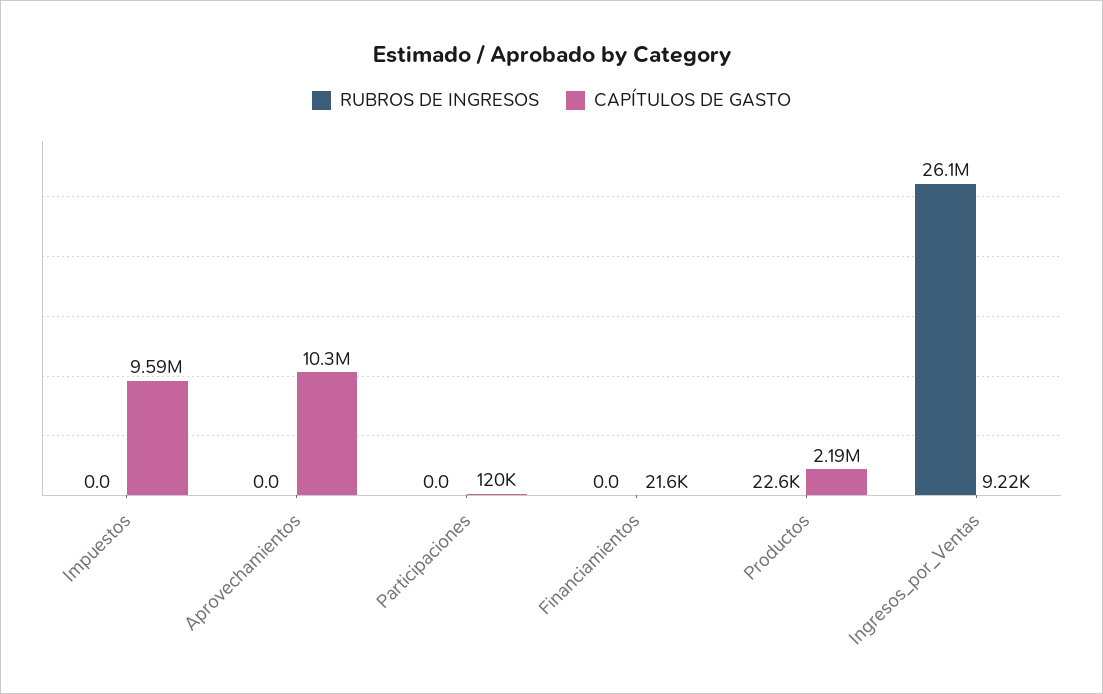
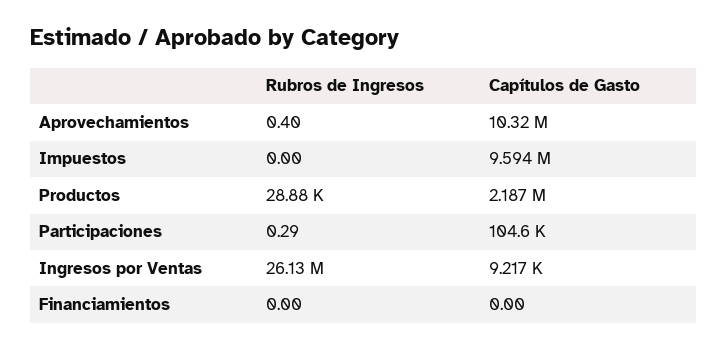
RUBROS DE INGRESOS, Aprovechamientos: 0 -> 0.4
RUBROS DE INGRESOS, Participaciones: 0 -> 0.29
CAPÍTULOS DE GASTO, Participaciones: 120000 -> 104600
CAPÍTULOS DE GASTO, Financiamientos: 21600 -> 0
RUBROS DE INGRESOS, Productos: 22600 -> 28880

